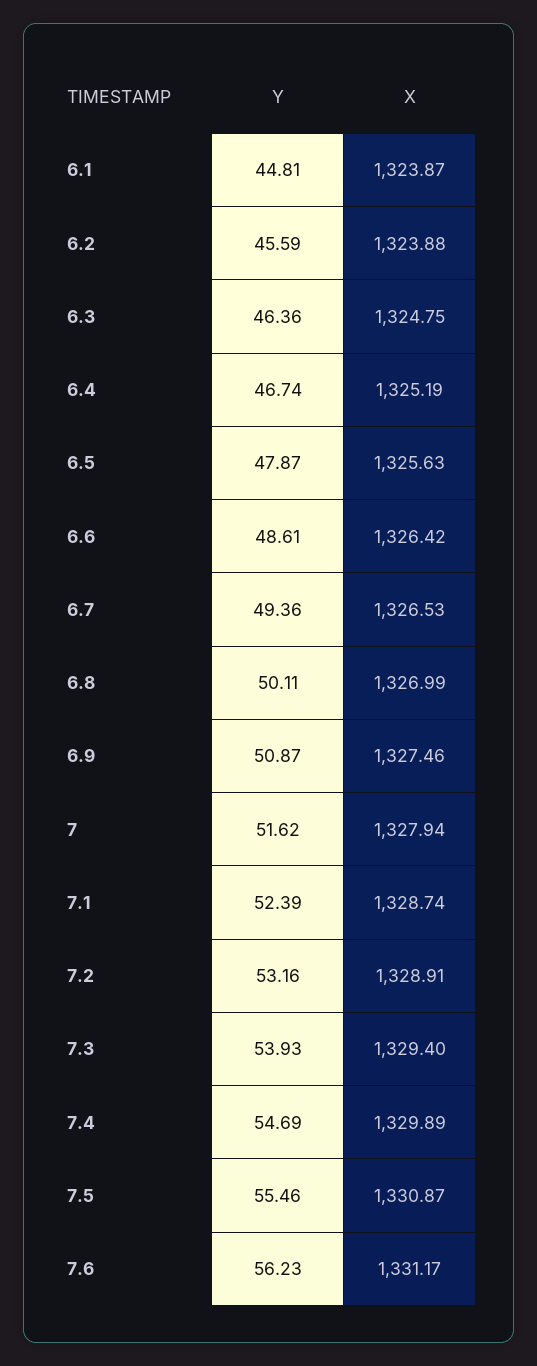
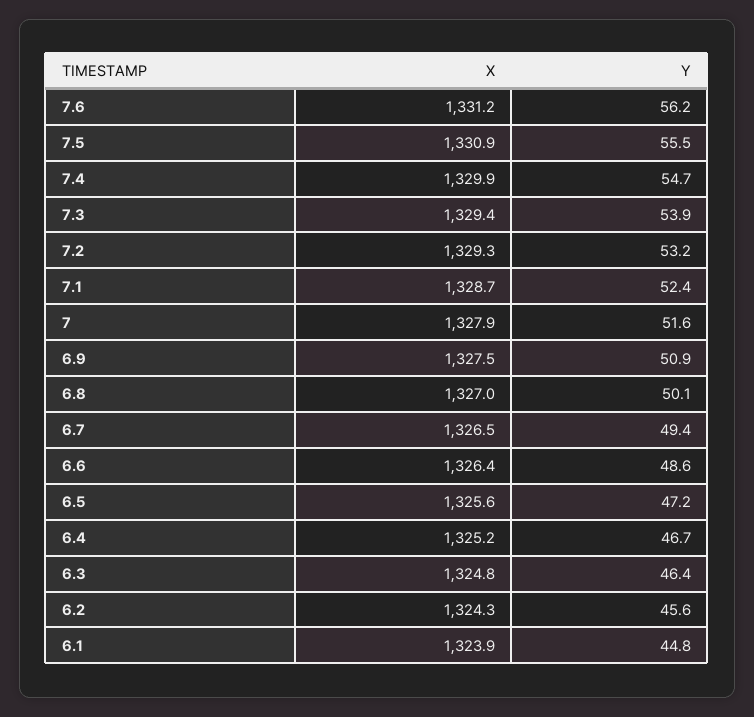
X, 6.2: 1323.88 -> 1324.3
Y, 6.5: 47.87 -> 47.2
X, 7.2: 1328.91 -> 1329.3

